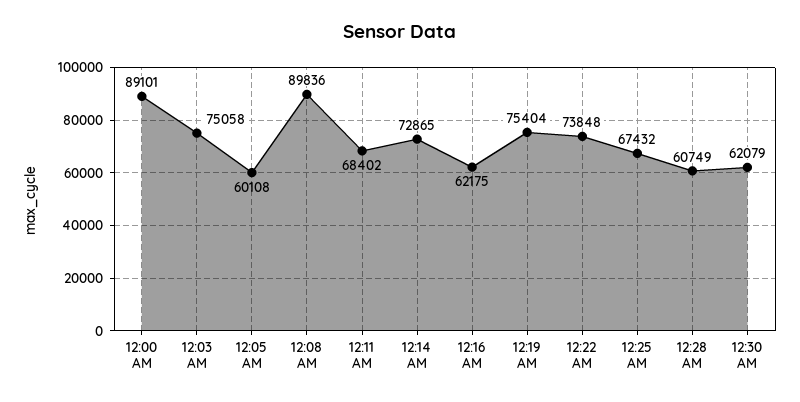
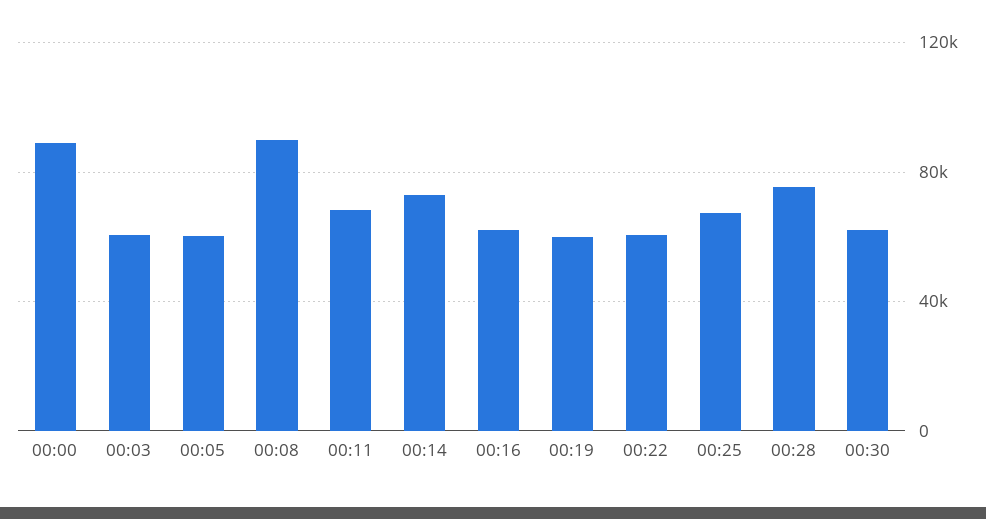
12:03 AM: 75058 -> 60000
12:19 AM: 75404 -> 60000
12:22 AM: 73848 -> 60000
12:28 AM: 60749 -> 75000

